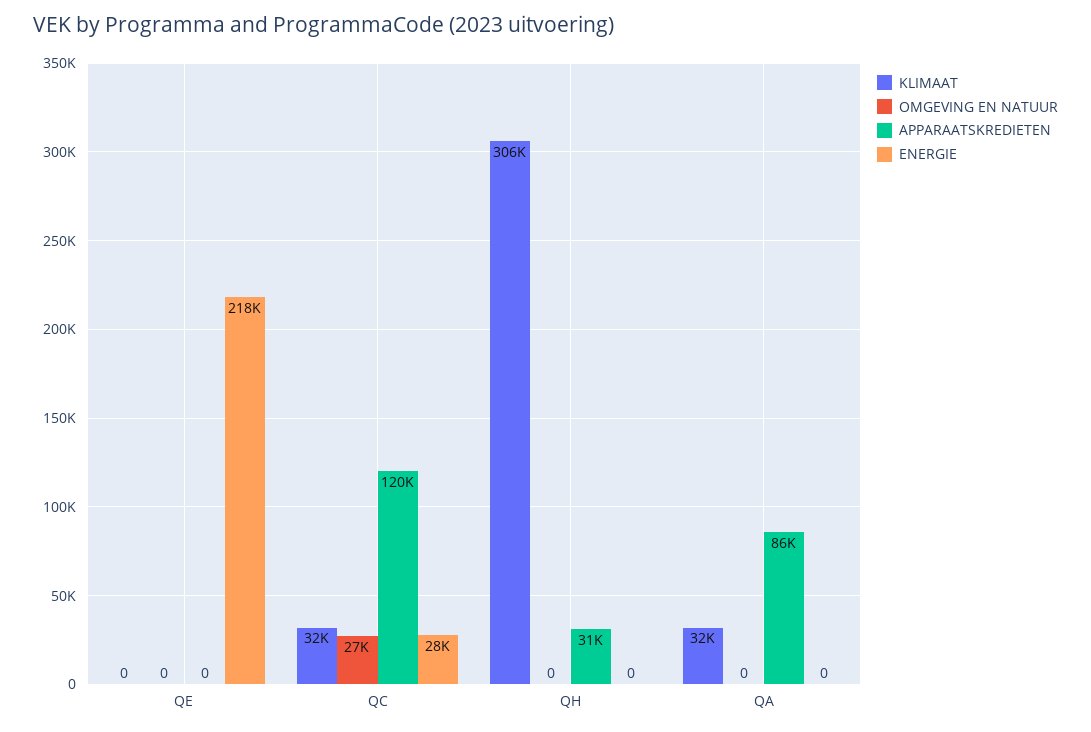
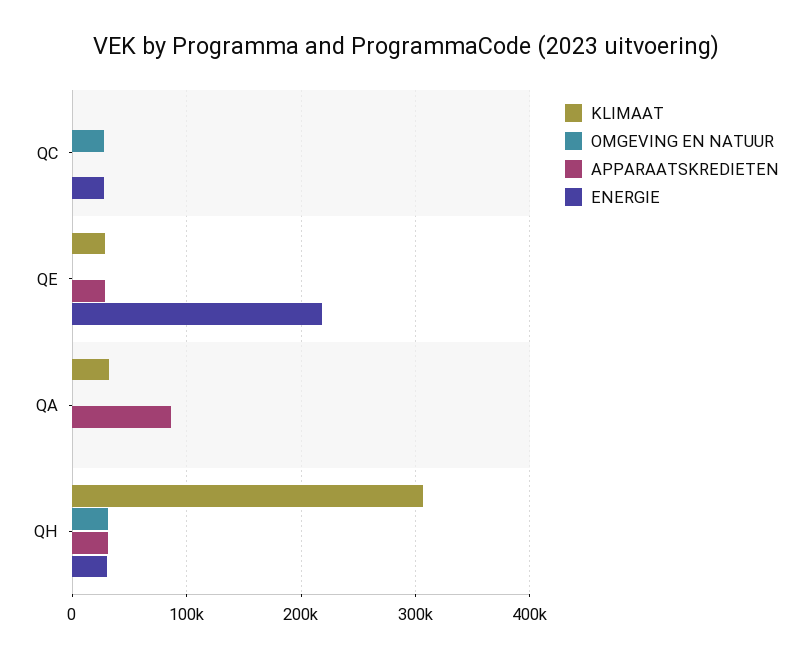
KLIMAAT, QE: 0 -> 30000
APPARAATSKREDIETEN, QE: 0 -> 30000
KLIMAAT, QC: 32000 -> 0
APPARAATSKREDIETEN, QC: 120000 -> 0
OMGEVING EN NATUUR, QH: 0 -> 30000
ENERGIE, QH: 0 -> 30000

